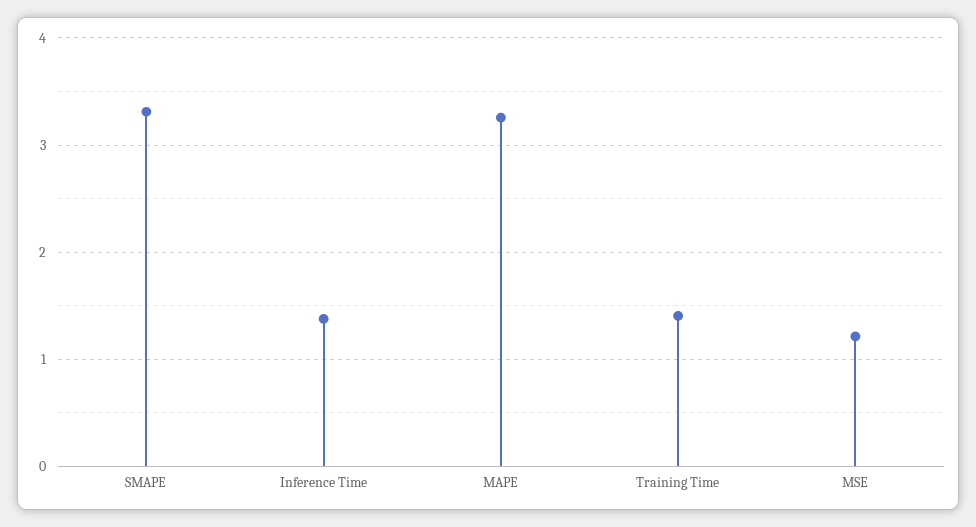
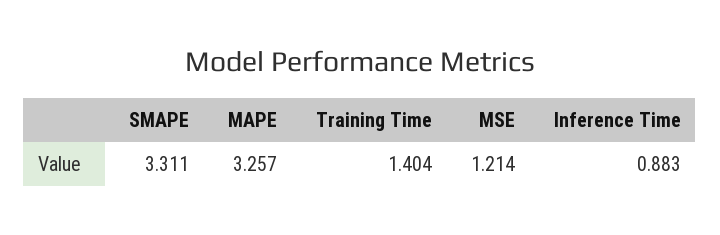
Inference Time: 1.4 -> 0.883

